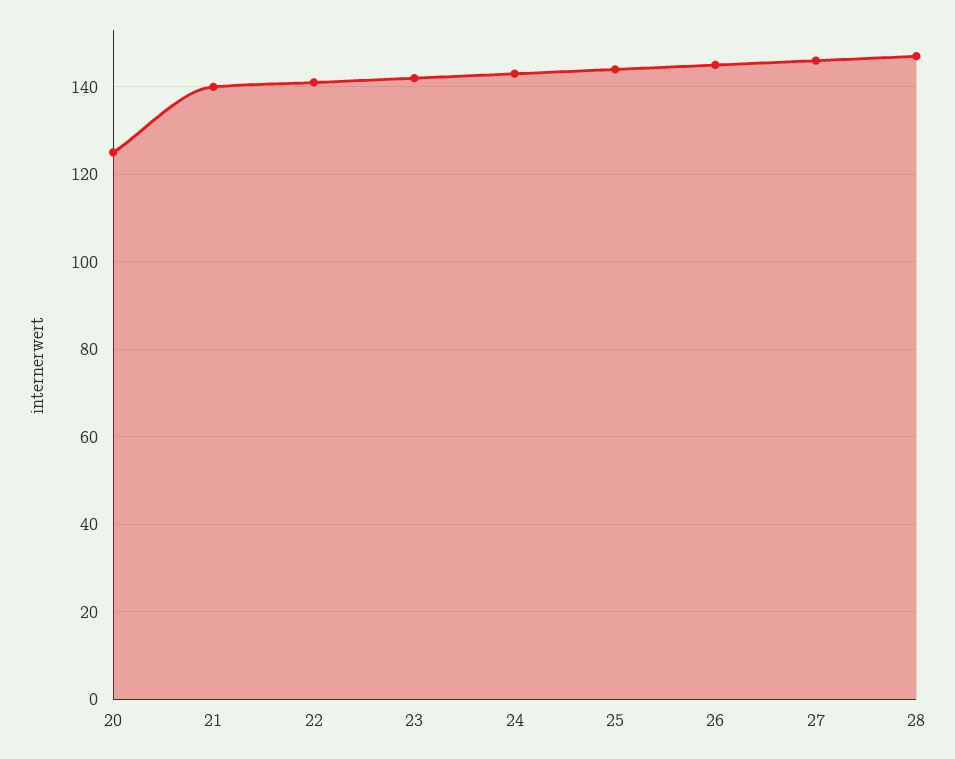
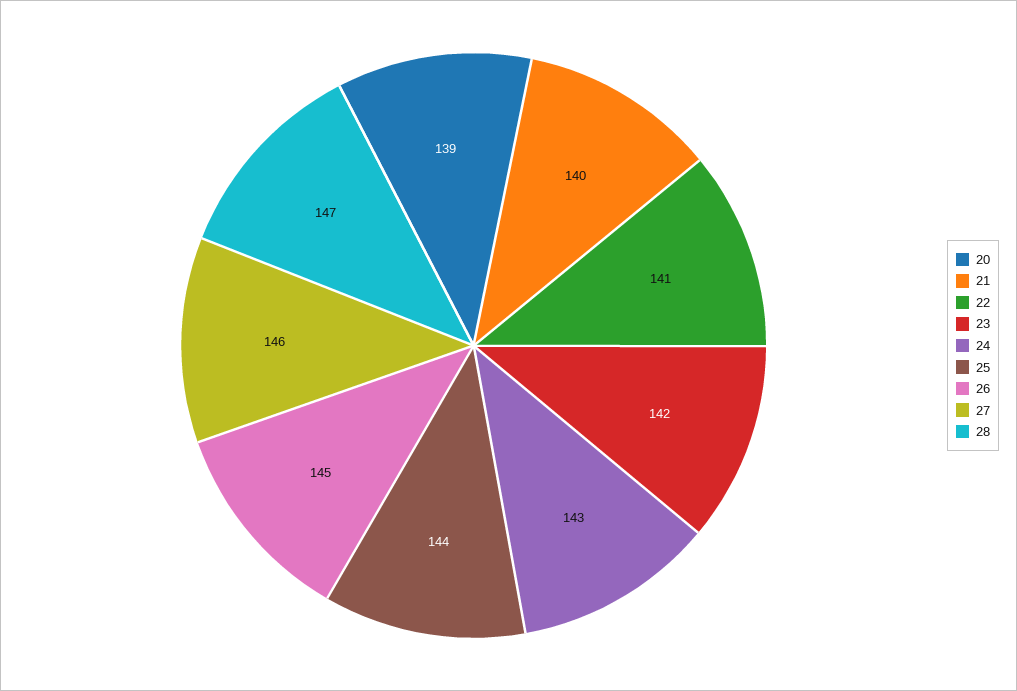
20: 125 -> 139

